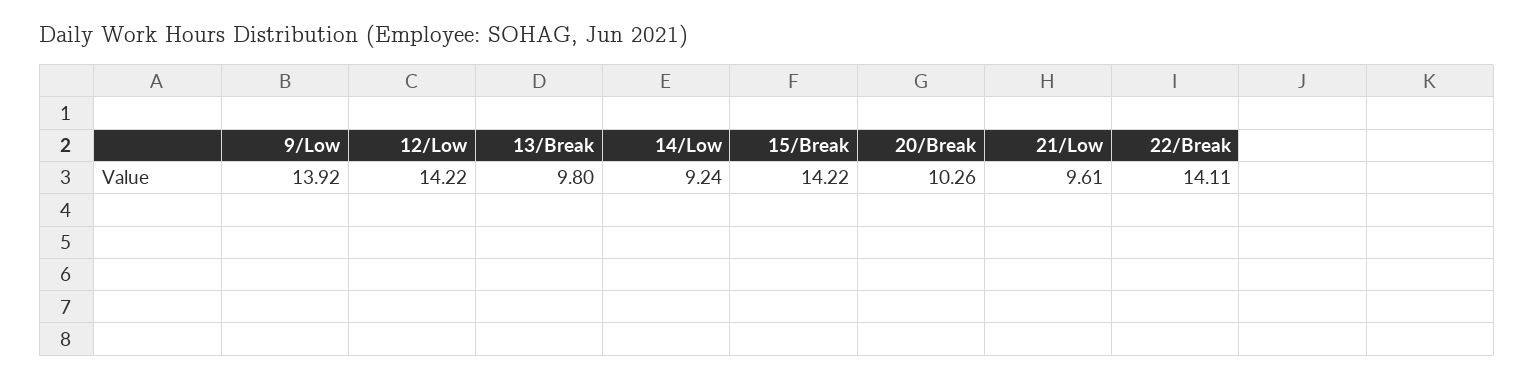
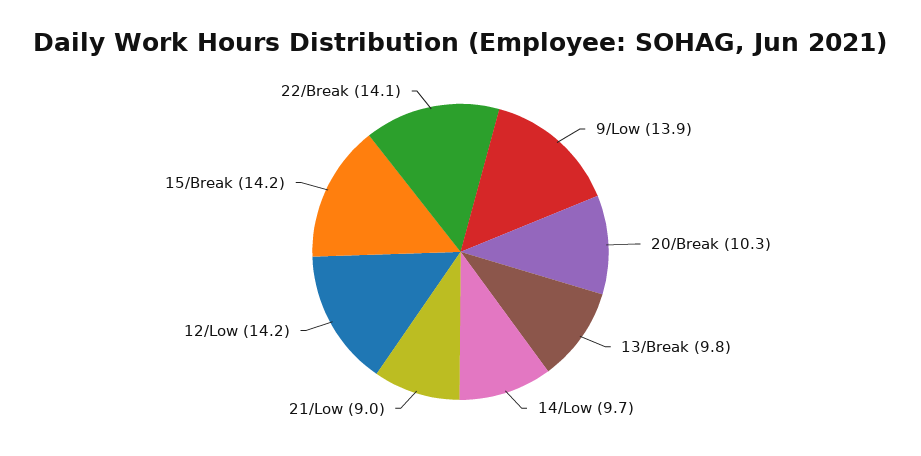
14/Low: 9.24 -> 9.7
21/Low: 9.61 -> 9

